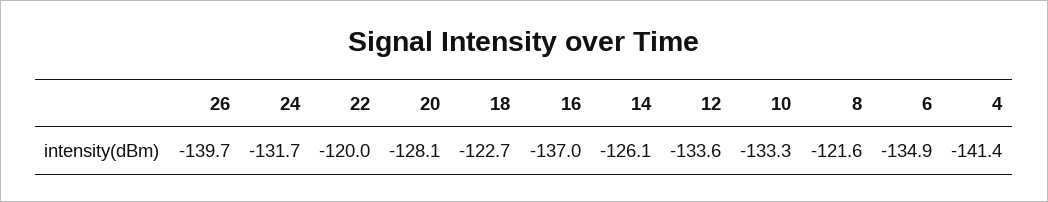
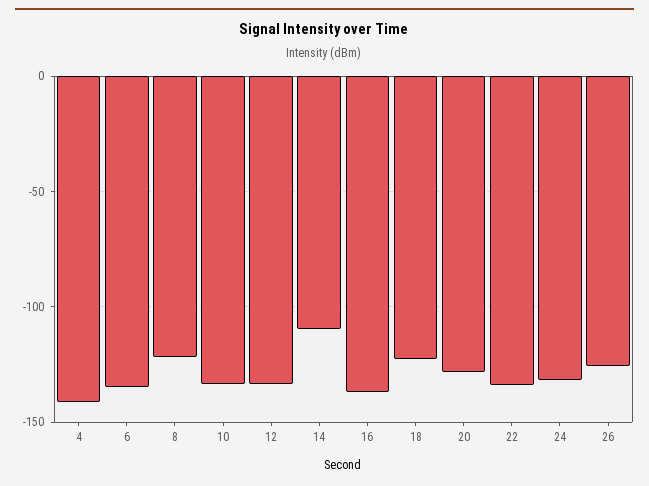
26: -139.7 -> -125
22: -120 -> -135
14: -126.1 -> -110

